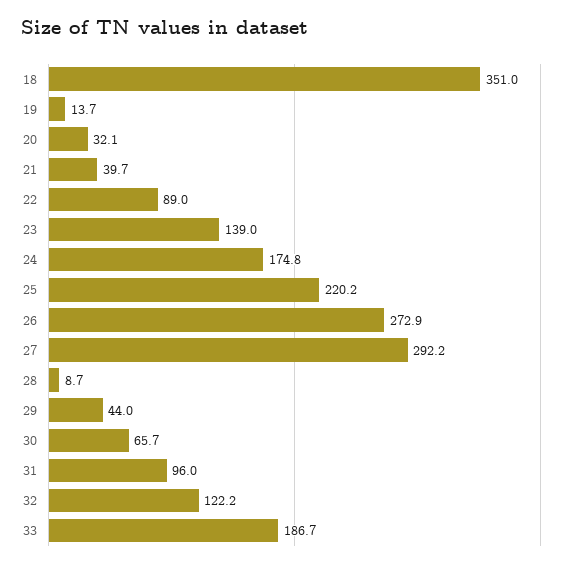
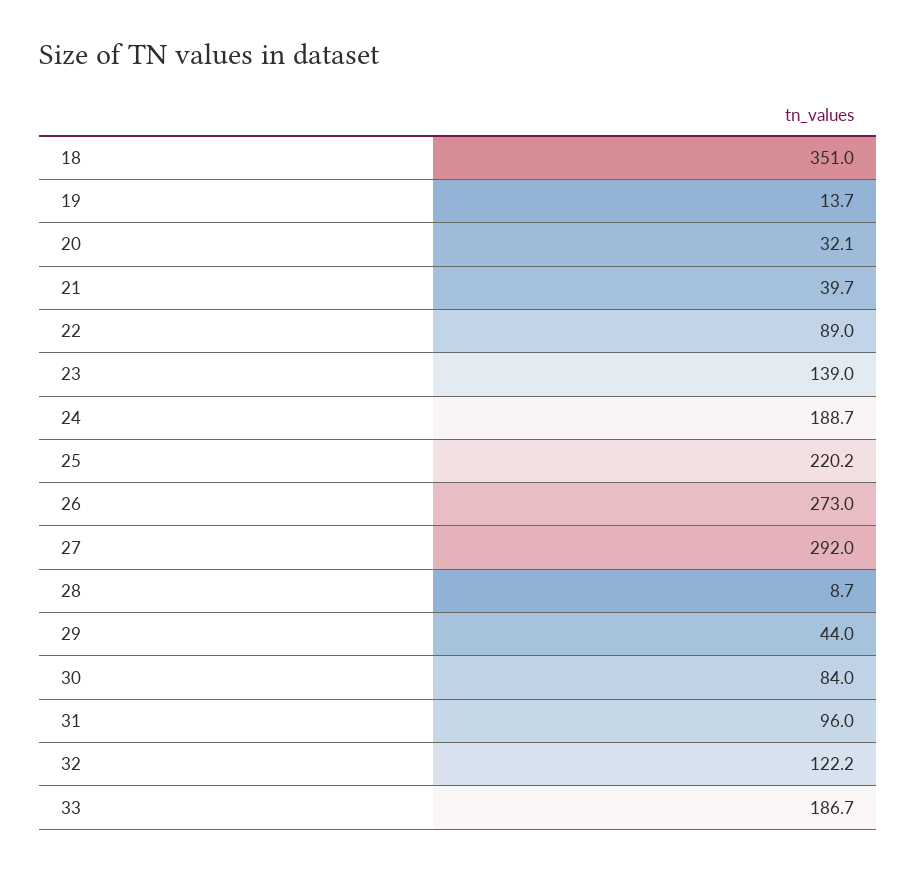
24: 174.8 -> 188.7
26: 272.9 -> 273
27: 292.2 -> 292
30: 65.7 -> 84

